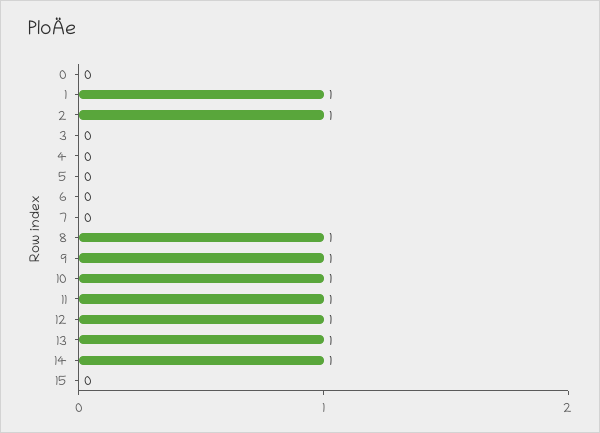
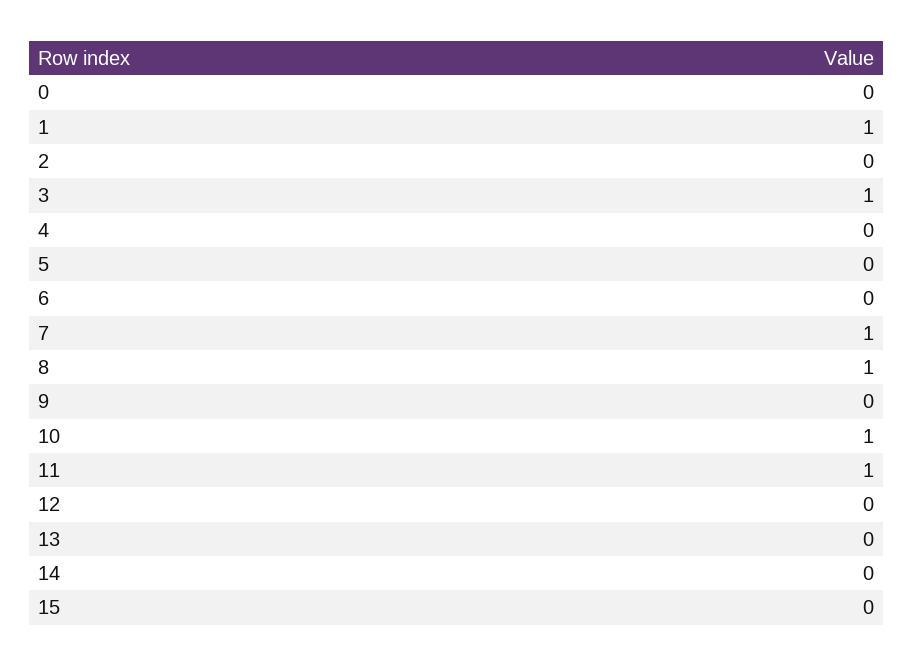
2: 1 -> 0
3: 0 -> 1
7: 0 -> 1
9: 1 -> 0
12: 1 -> 0
13: 1 -> 0
14: 1 -> 0

